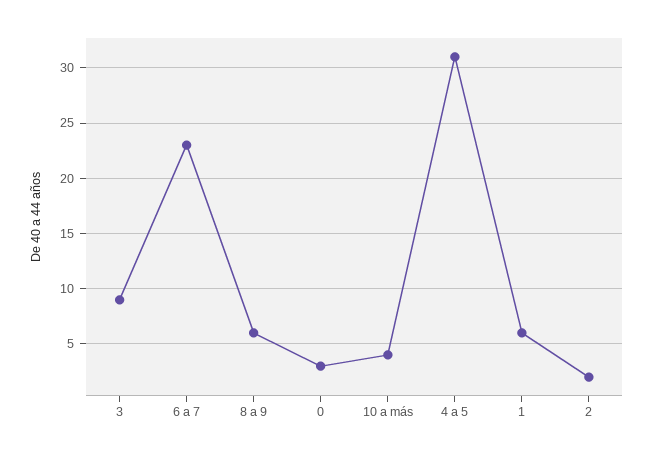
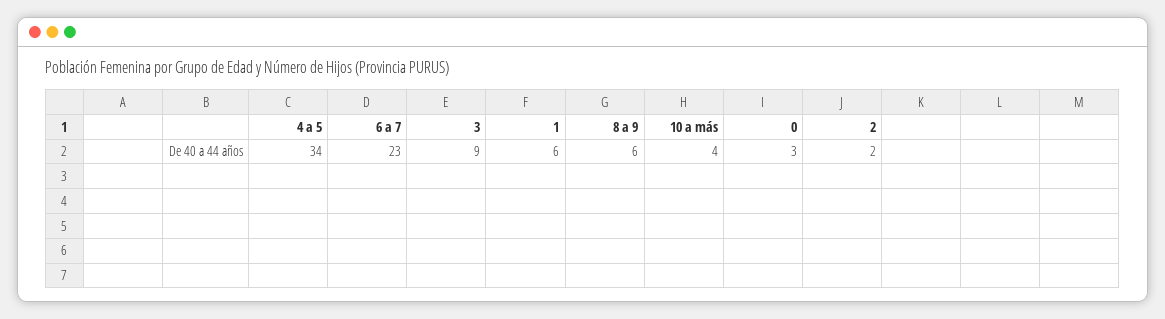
4 a 5: 31 -> 34

